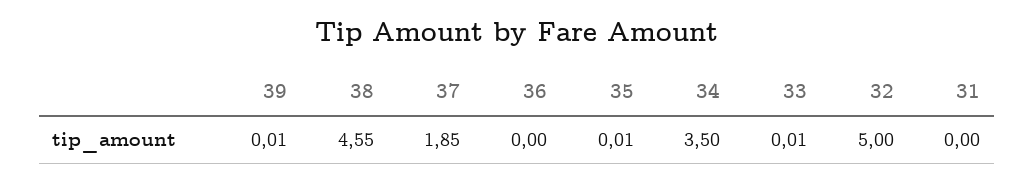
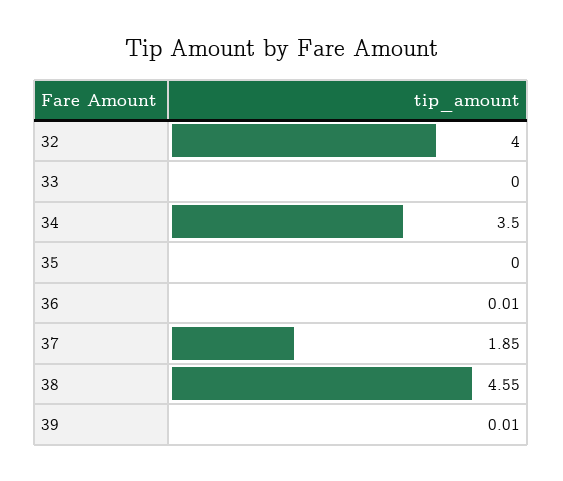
36: 0 -> 0.01
35: 0.01 -> 0
33: 0.01 -> 0
32: 5 -> 4
31: 0 -> none

